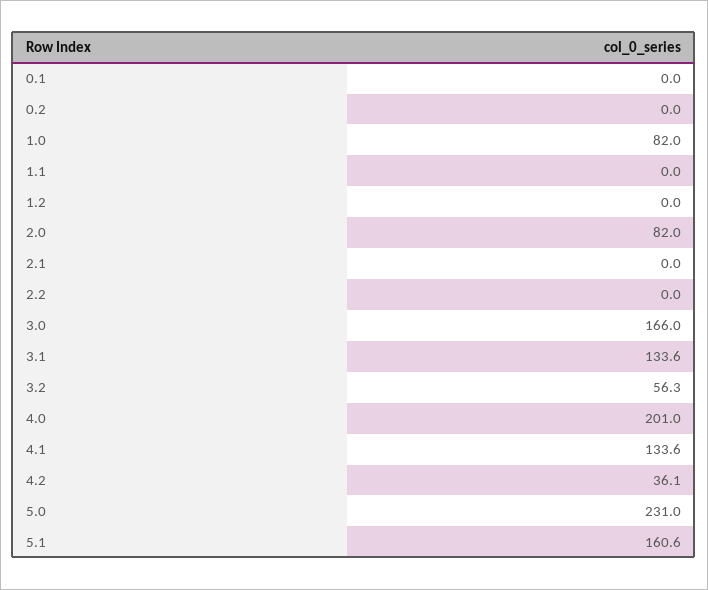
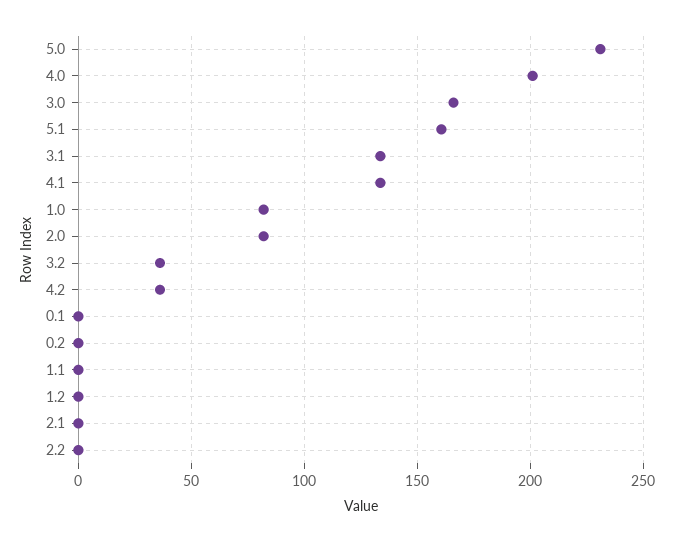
3.2: 56.3 -> 35

